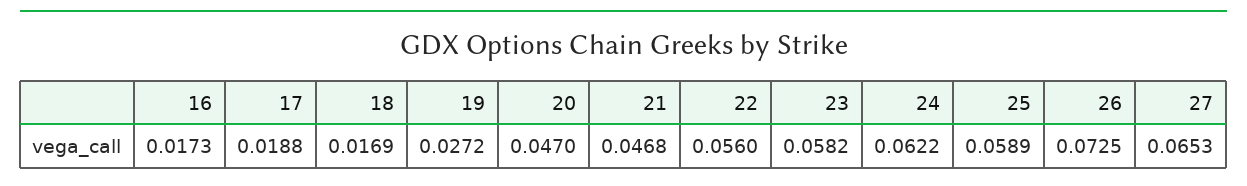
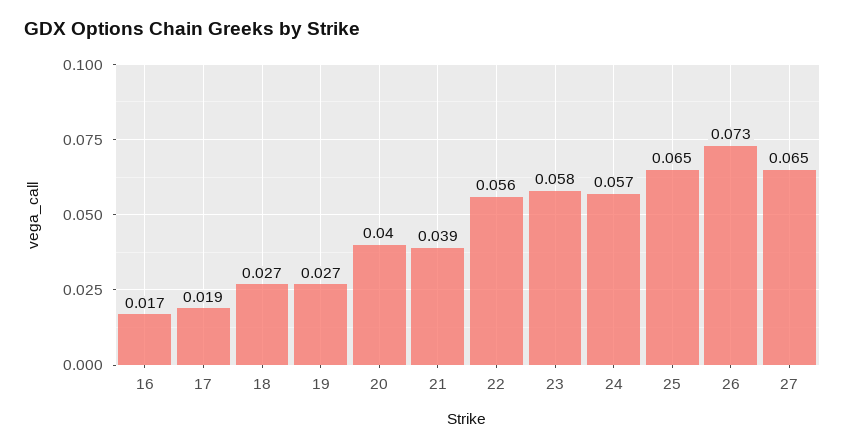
18: 0.0169 -> 0.027
20: 0.047 -> 0.04
21: 0.0468 -> 0.039
24: 0.0622 -> 0.057
25: 0.0589 -> 0.065

